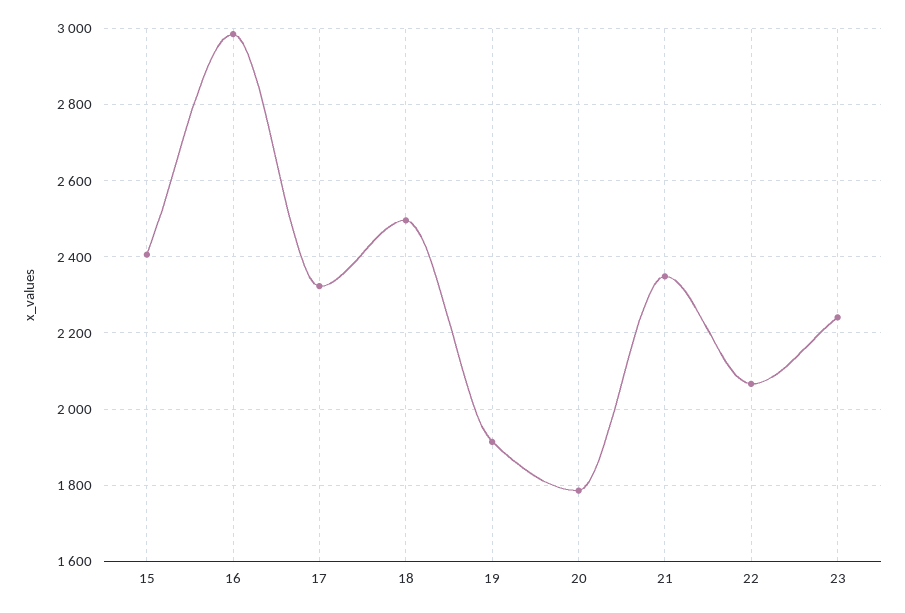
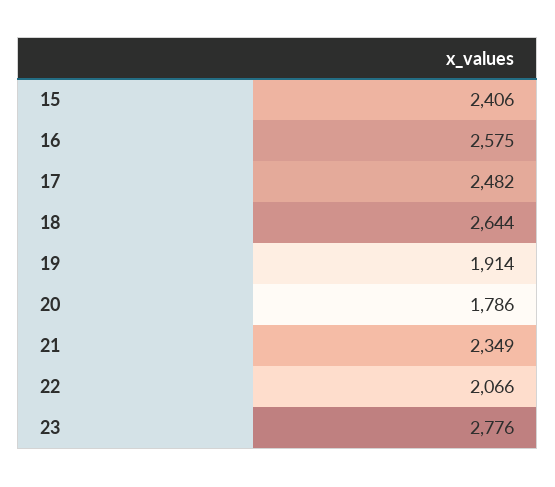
16: 2980 -> 2575
17: 2320 -> 2482
18: 2500 -> 2644
23: 2240 -> 2776

